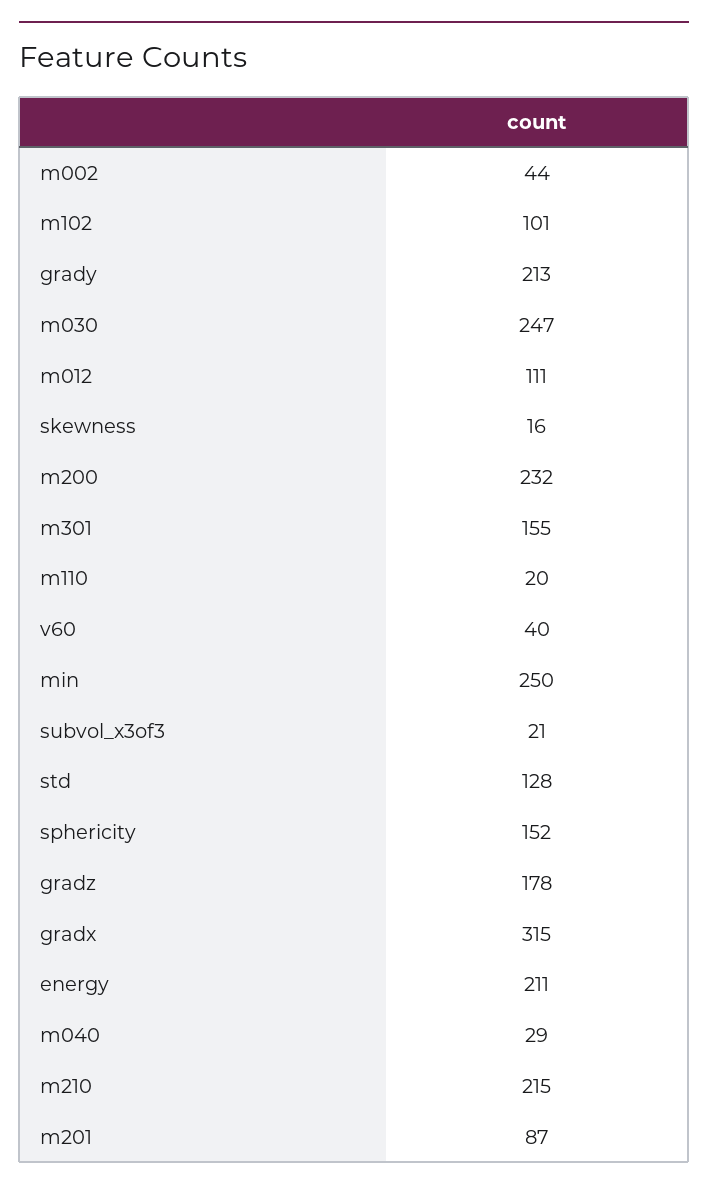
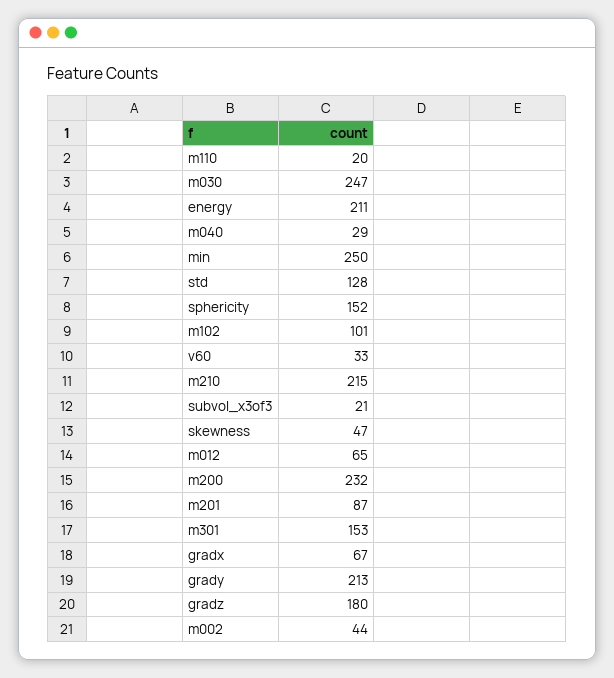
m012: 111 -> 65
skewness: 16 -> 47
m301: 155 -> 153
v60: 40 -> 33
gradz: 178 -> 180
gradx: 315 -> 67

